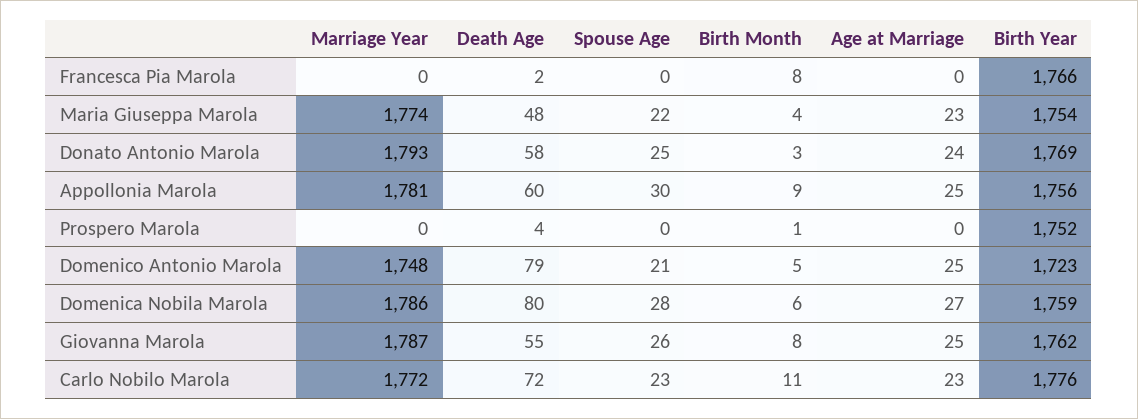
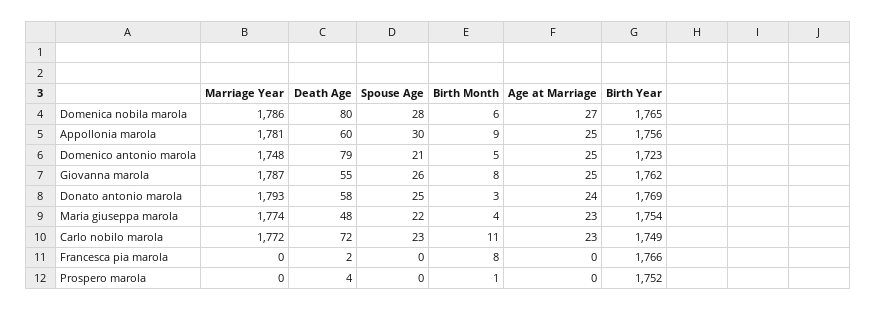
Birth Year, Domenica Nobila Marola: 1759 -> 1765
Birth Year, Carlo Nobilo Marola: 1776 -> 1749

